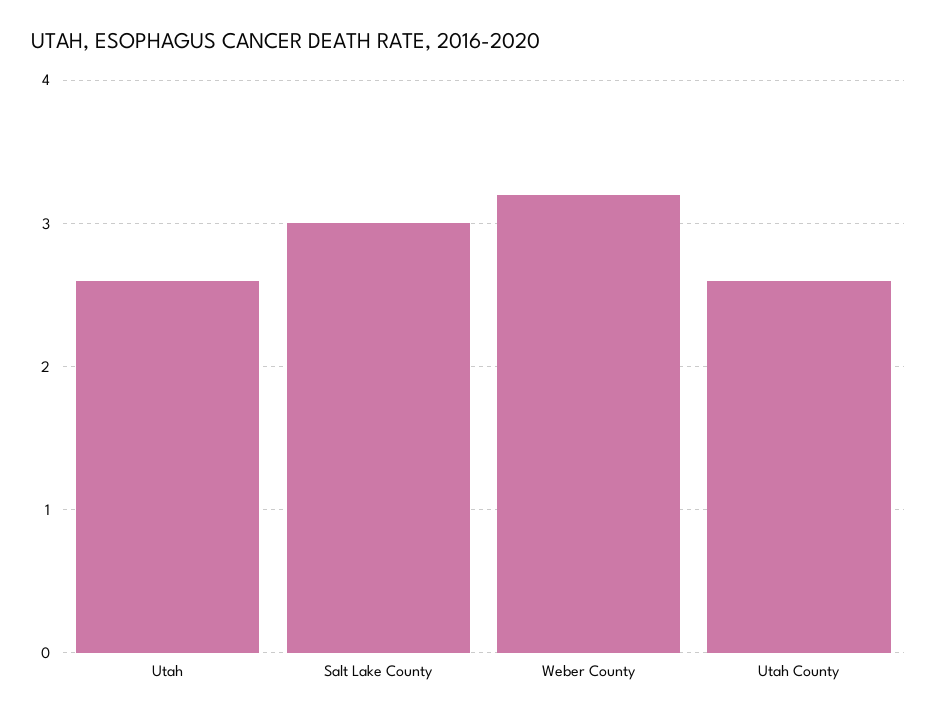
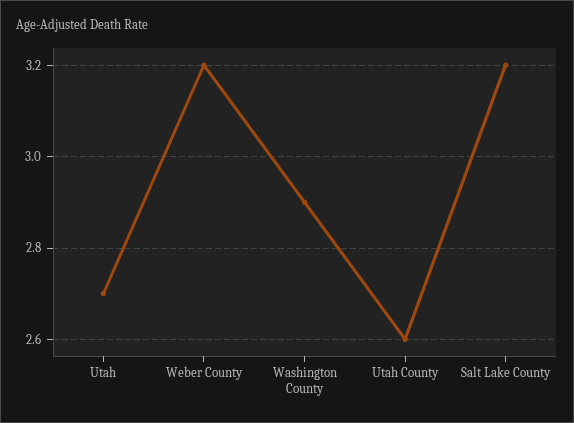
Utah: 2.6 -> 2.7
Salt Lake County: 3 -> 3.2
Washington County: none -> 2.9

